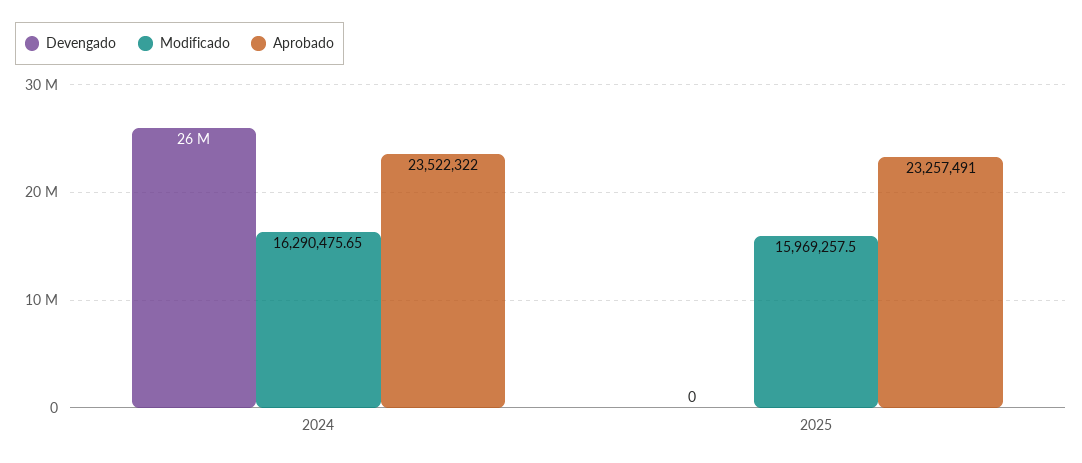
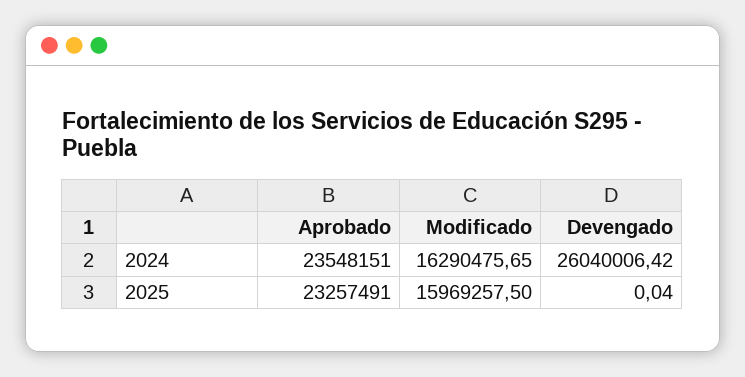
Aprobado, 2024: 23522322 -> 23548151
Devengado, 2025: 0 -> 0.04

